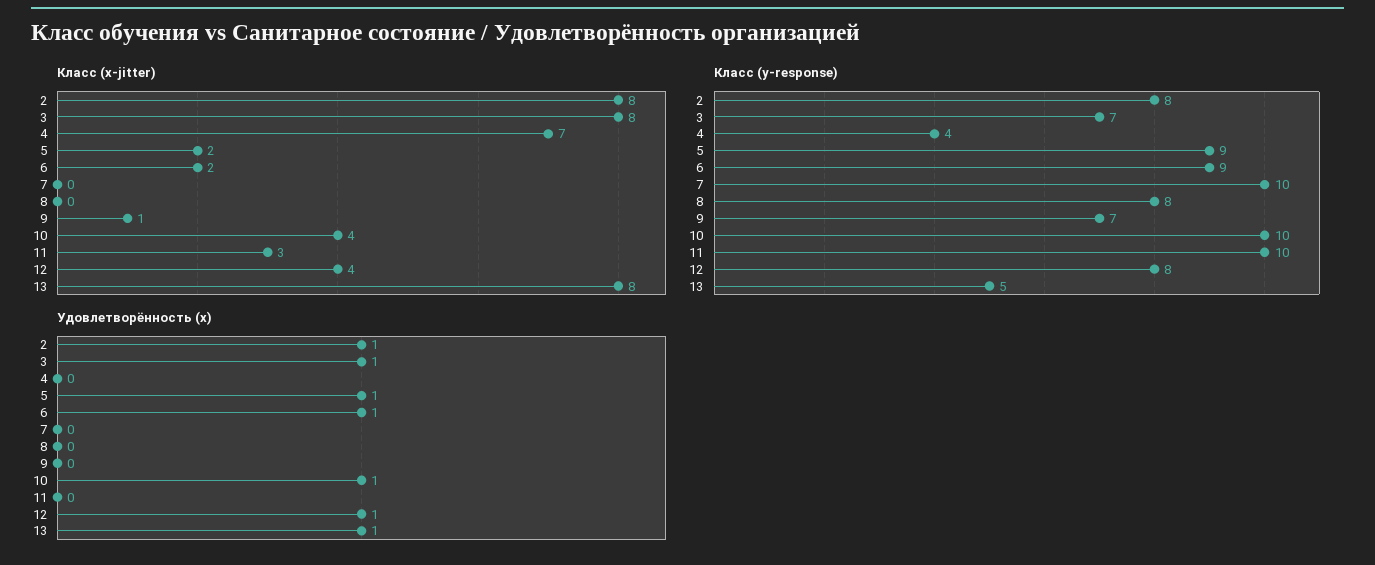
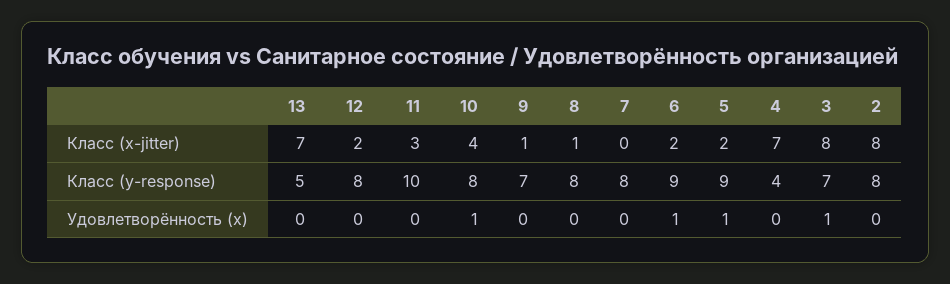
Класс (x-jitter), 8: 0 -> 1
Класс (x-jitter), 12: 4 -> 2
Класс (x-jitter), 13: 8 -> 7
Класс (y-response), 7: 10 -> 8
Класс (y-response), 10: 10 -> 8
Удовлетворённость (x), 2: 1 -> 0
Удовлетворённость (x), 12: 1 -> 0
Удовлетворённость (x), 13: 1 -> 0

